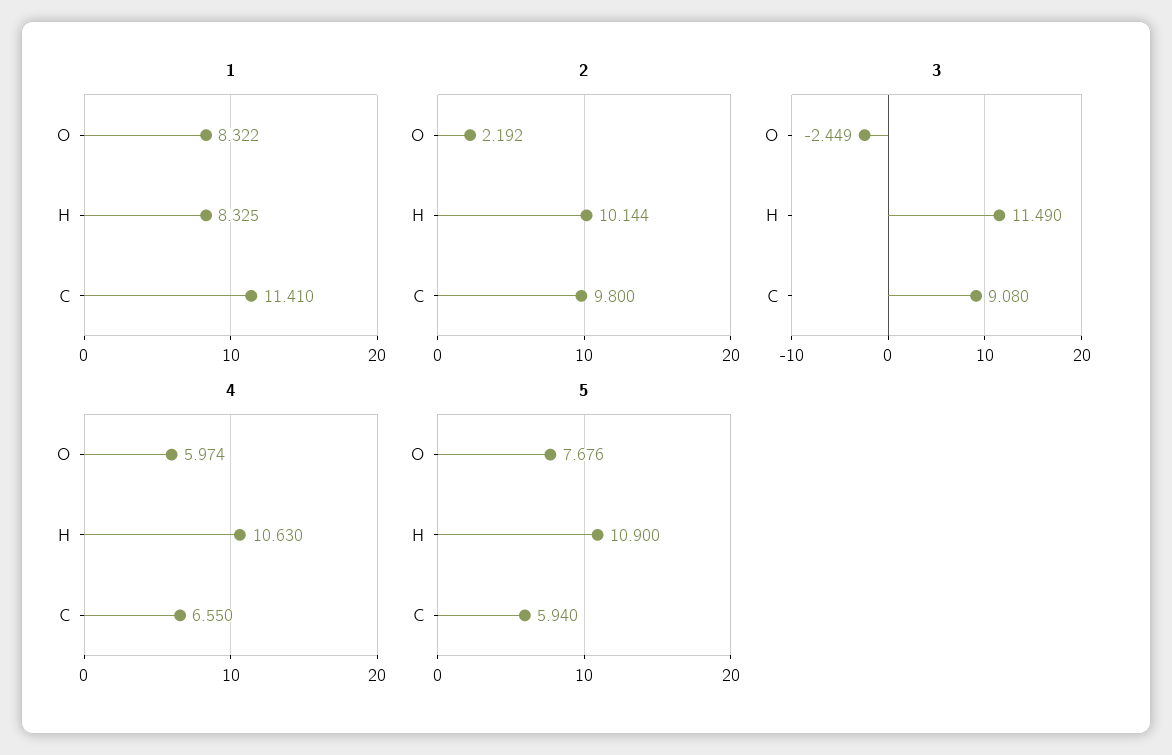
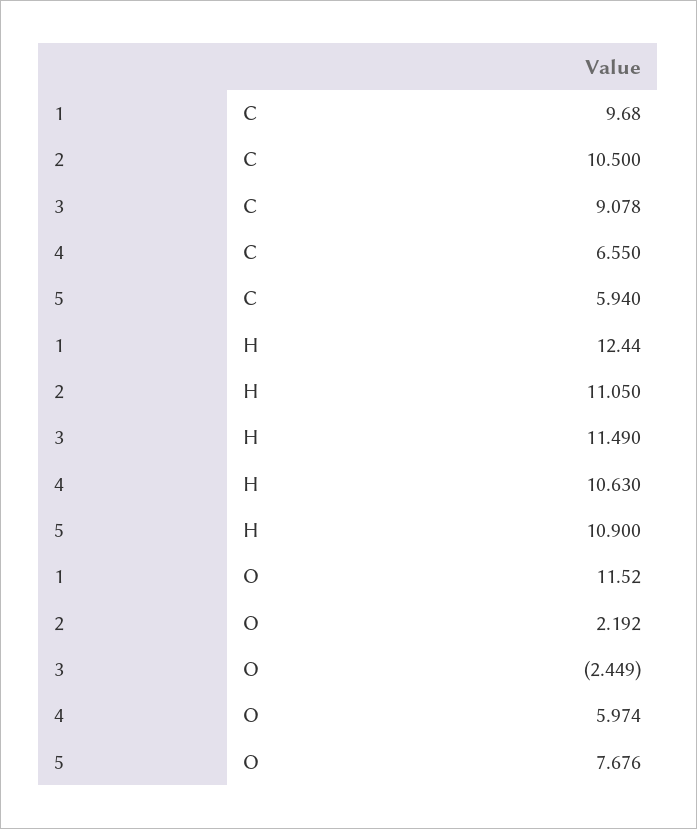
1, O: 8.322 -> 11.52
1, H: 8.325 -> 12.44
1, C: 11.41 -> 9.68
2, H: 10.144 -> 11.05
2, C: 9.8 -> 10.5
3, C: 9.08 -> 9.078

